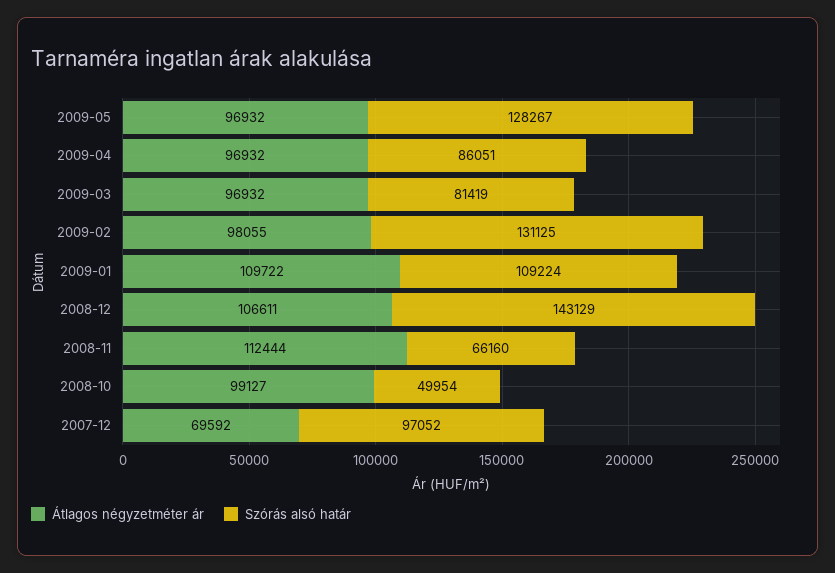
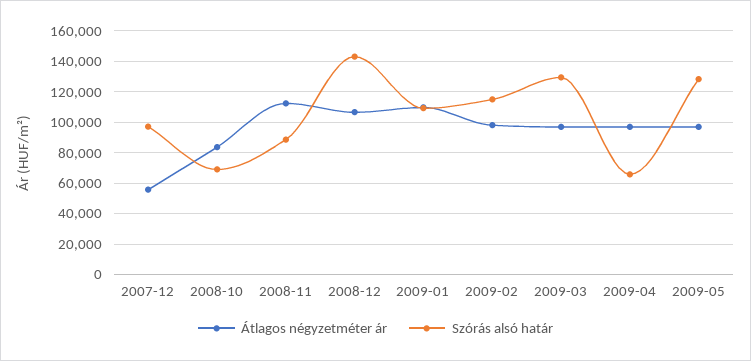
Szórás alsó határ, 2009-04: 86051 -> 65000
Szórás alsó határ, 2009-03: 81419 -> 130000
Szórás alsó határ, 2009-02: 131125 -> 115000
Szórás alsó határ, 2008-11: 66160 -> 90000
Átlagos négyzetméter ár, 2008-10: 99127 -> 85000
Szórás alsó határ, 2008-10: 49954 -> 70000
Átlagos négyzetméter ár, 2007-12: 69592 -> 55000

